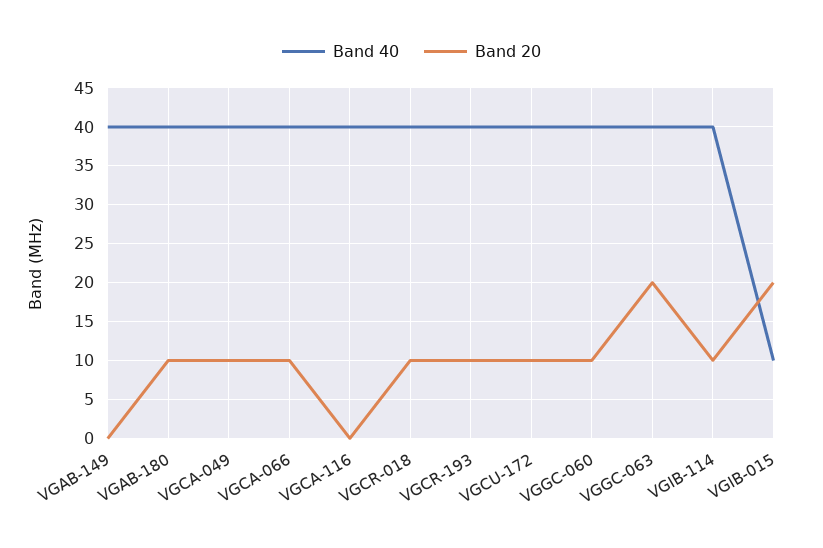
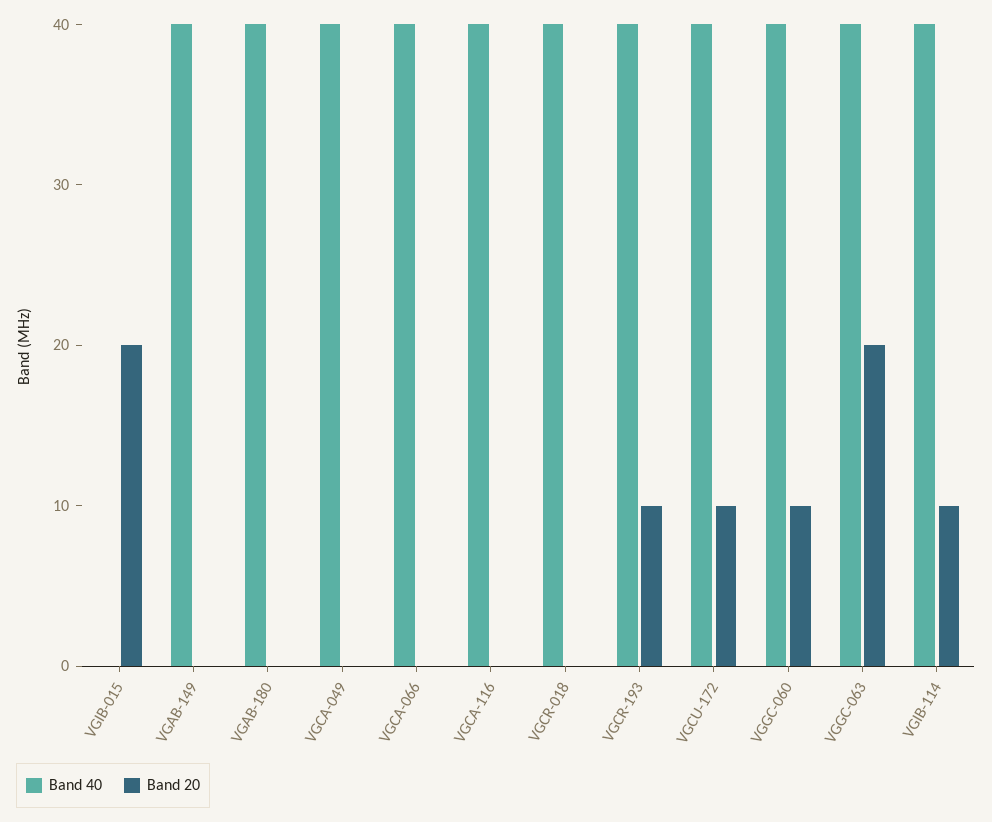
Band 20, VGAB-180: 10 -> 0
Band 20, VGCA-049: 10 -> 0
Band 20, VGCA-066: 10 -> 0
Band 20, VGCR-018: 10 -> 0
Band 40, VGIB-015: 10 -> 0

